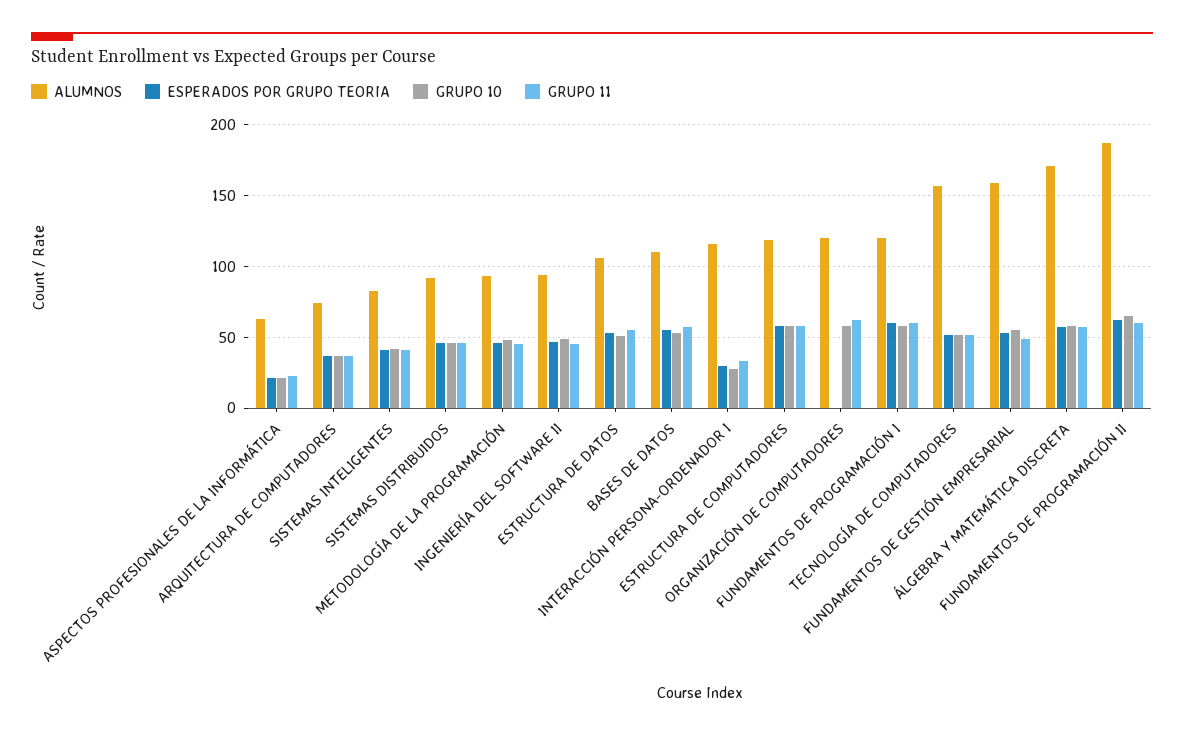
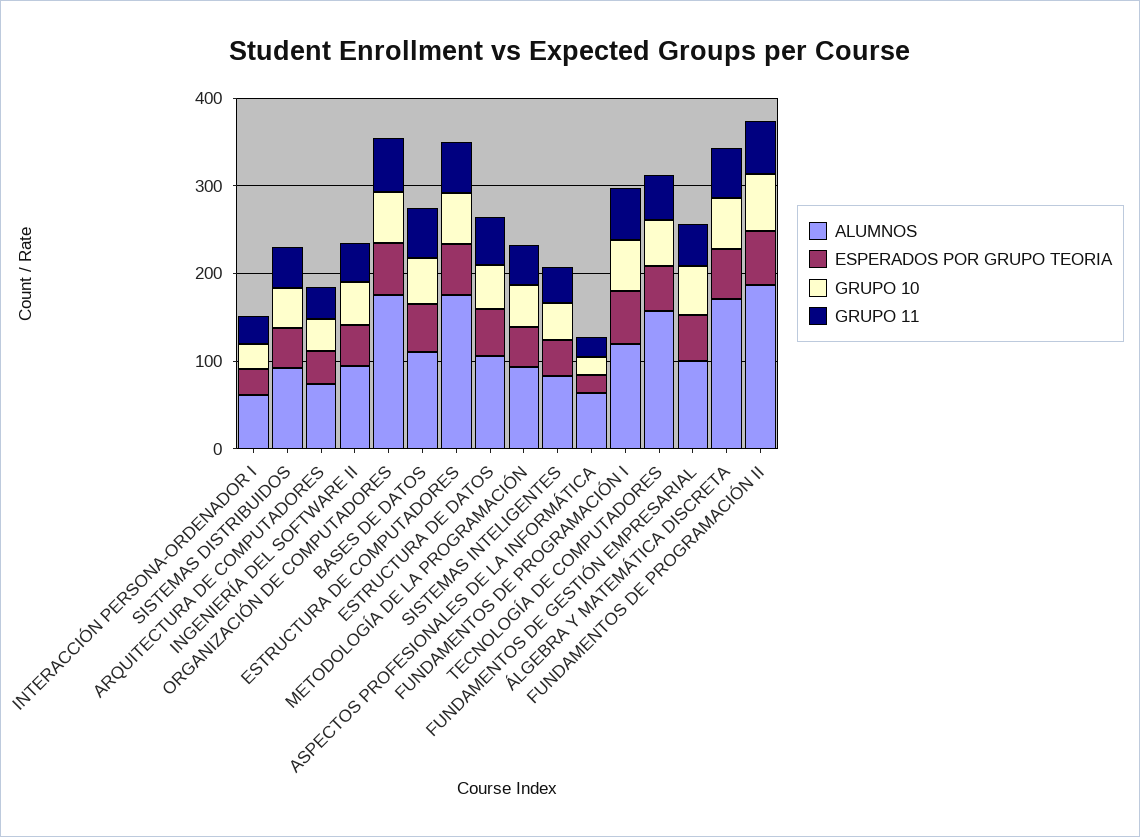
ALUMNOS, INTERACCIÓN PERSONA-ORDENADOR I: 115 -> 60
ALUMNOS, ESTRUCTURA DE COMPUTADORES: 120 -> 180
ALUMNOS, ORGANIZACIÓN DE COMPUTADORES: 120 -> 180
ESPERADOS POR GRUPO TEORIA, ORGANIZACIÓN DE COMPUTADORES: 0 -> 60
ALUMNOS, FUNDAMENTOS DE GESTIÓN EMPRESARIAL: 160 -> 100

